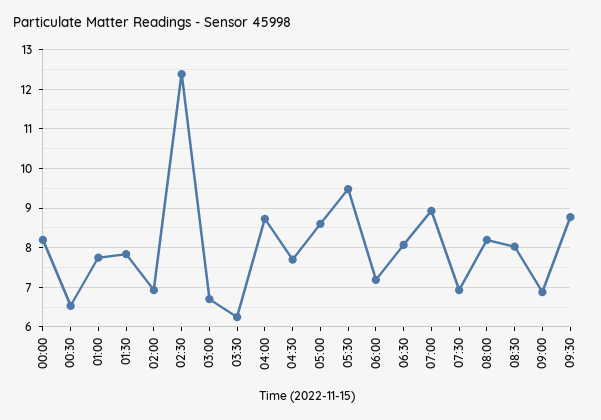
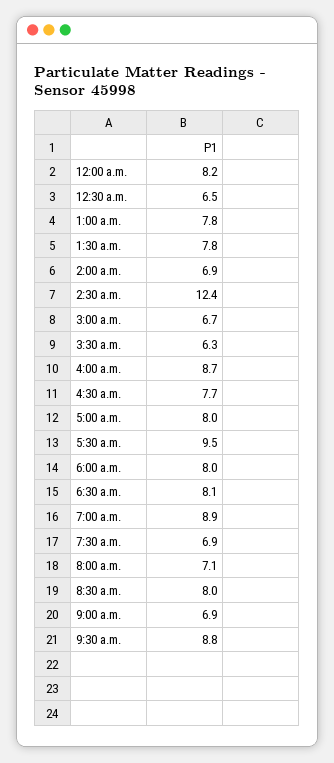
05:00: 8.6 -> 8
06:00: 7.2 -> 8
08:00: 8.2 -> 7.1

